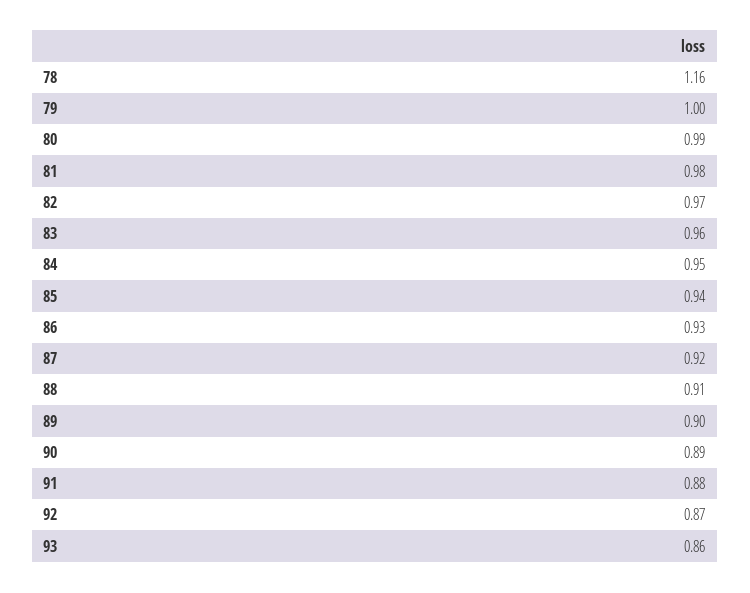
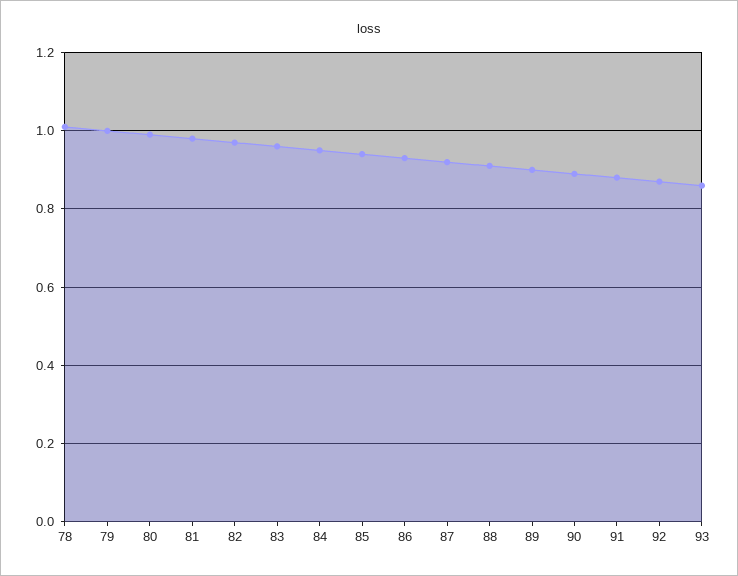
78: 1.16 -> 1

